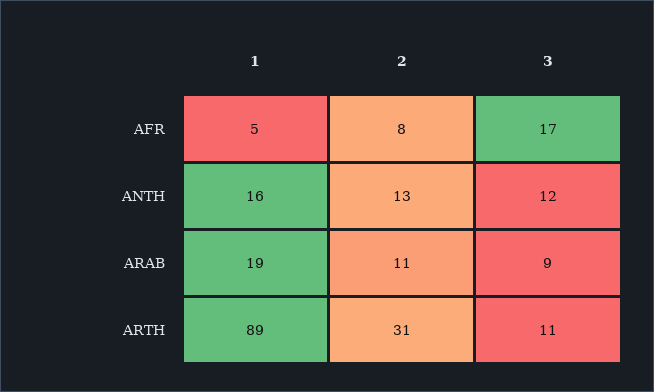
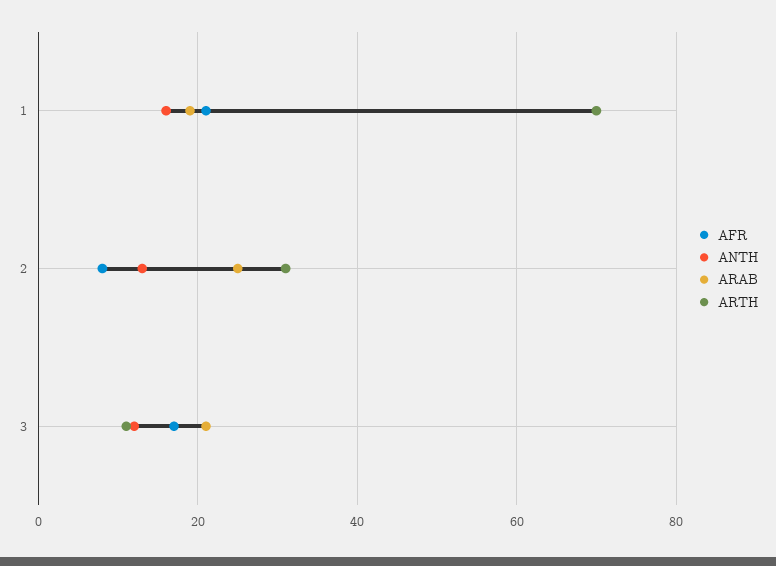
AFR, 1: 5 -> 20
ARAB, 2: 11 -> 25
ARAB, 3: 9 -> 20
ARTH, 1: 89 -> 70

